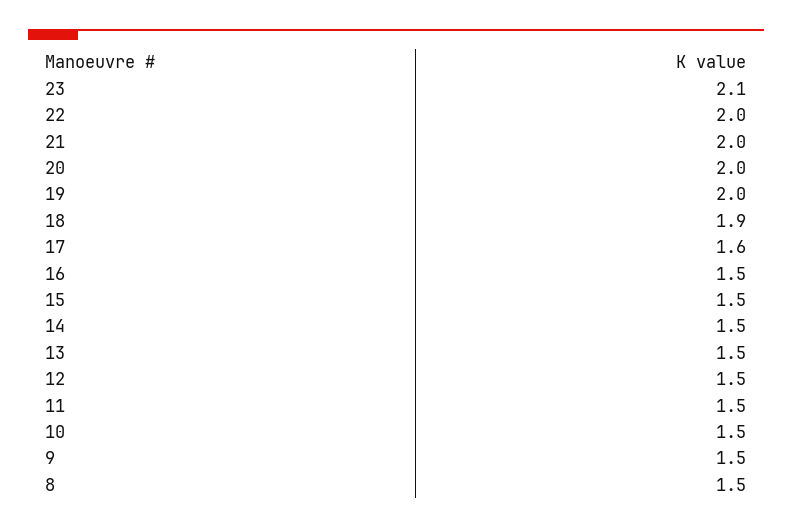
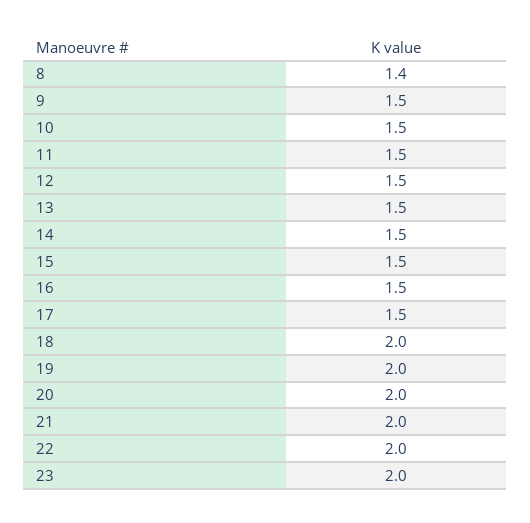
23: 2.1 -> 2
18: 1.9 -> 2
17: 1.6 -> 1.5
8: 1.5 -> 1.4

